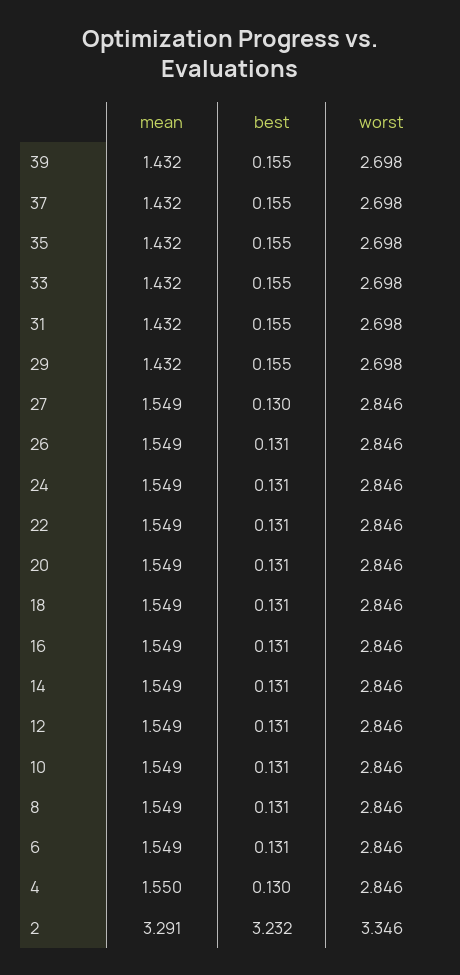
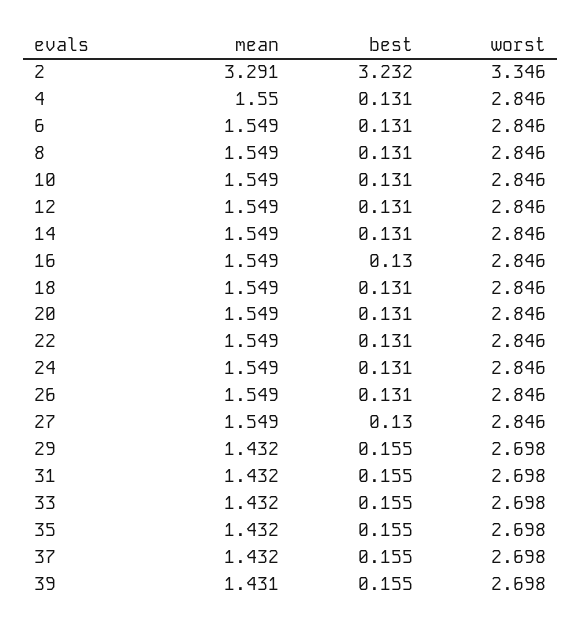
mean, 39: 1.432 -> 1.431
best, 16: 0.131 -> 0.13
best, 4: 0.13 -> 0.131

